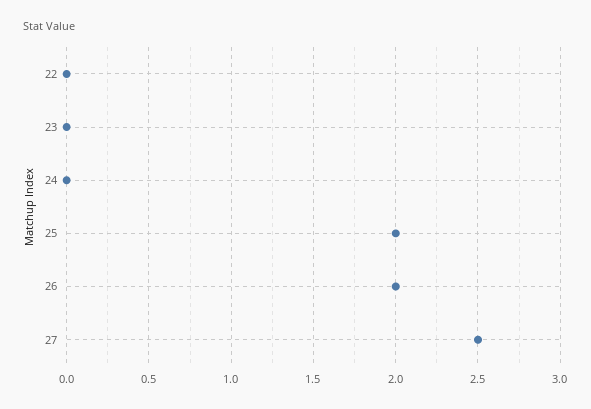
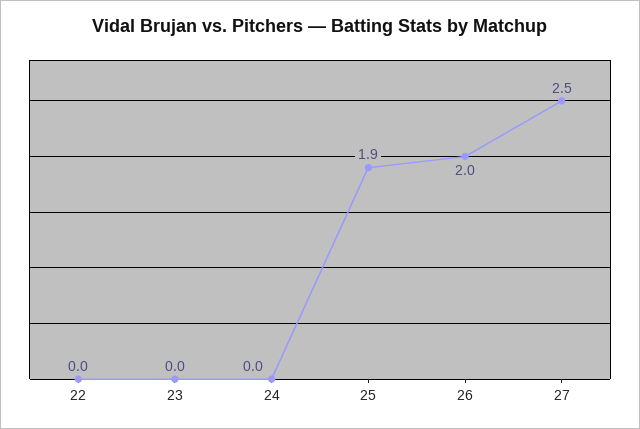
25: 2 -> 1.9

